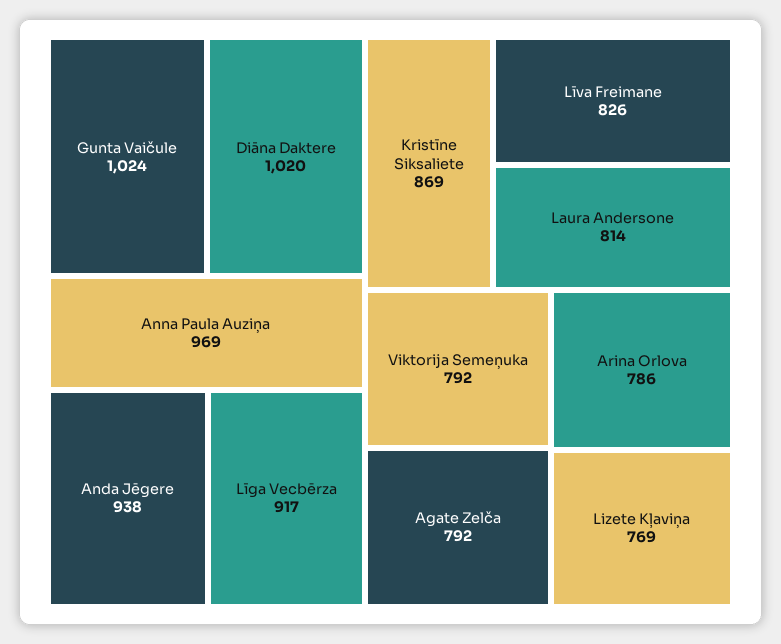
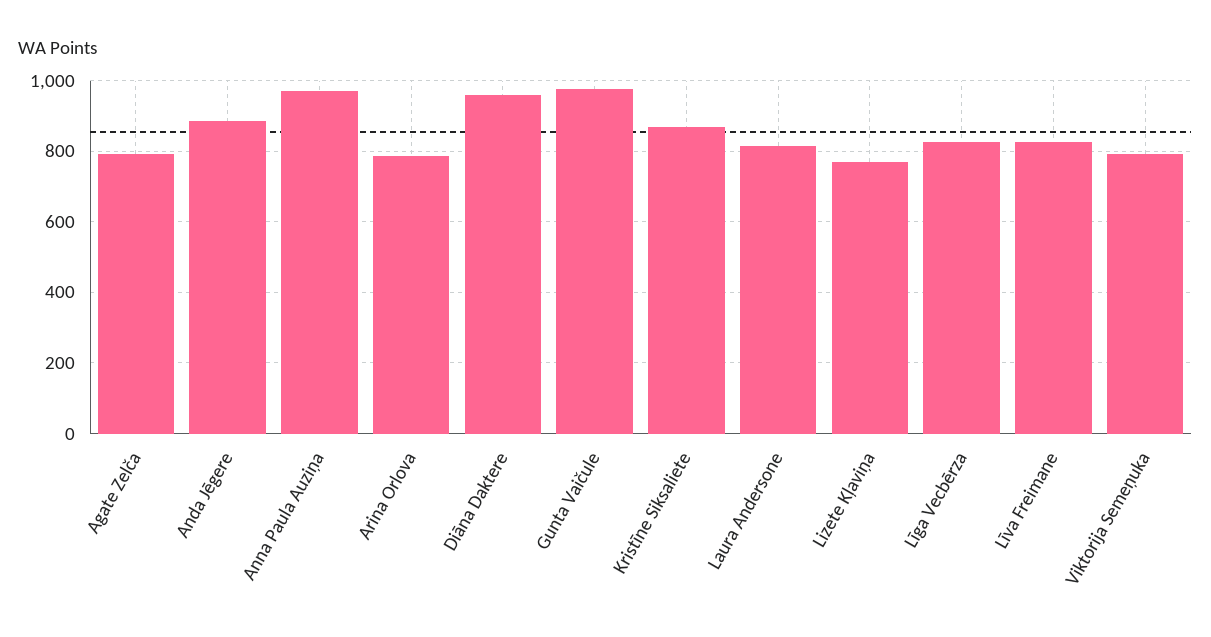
Gunta Vaičule: 1024 -> 980
Diāna Daktere: 1020 -> 960
Anda Jēgere: 938 -> 880
Līga Vecbērza: 917 -> 820

